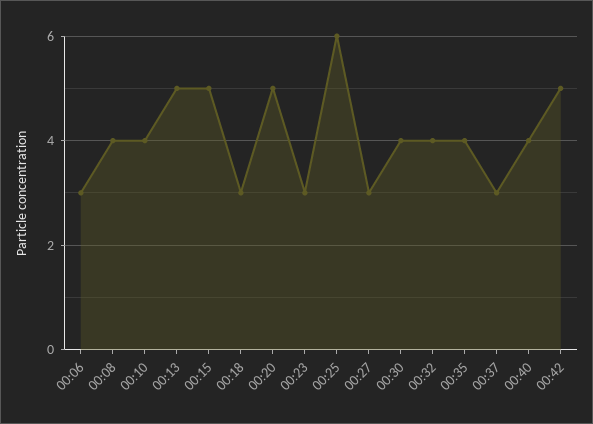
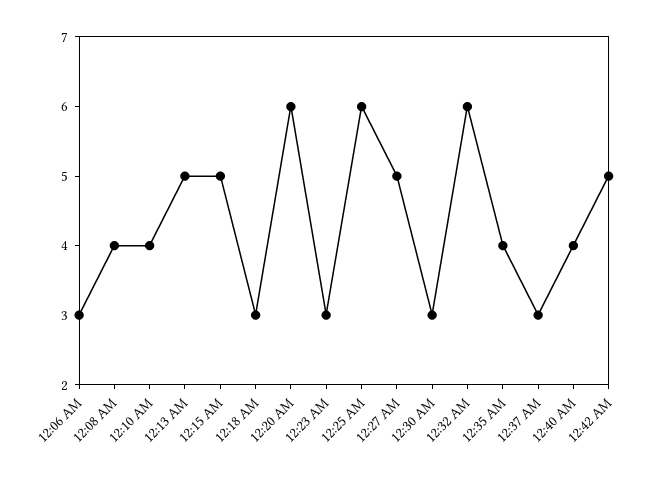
00:20: 5 -> 6
00:27: 3 -> 5
00:30: 4 -> 3
00:32: 4 -> 6

